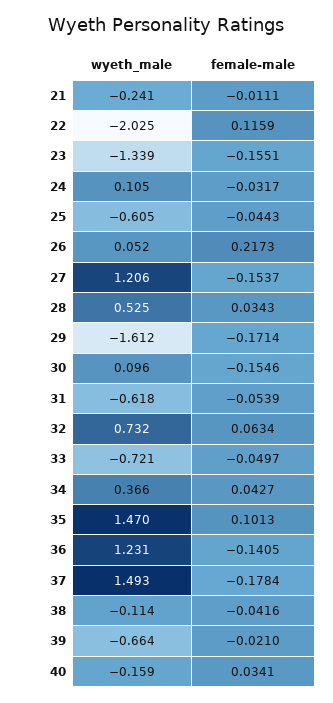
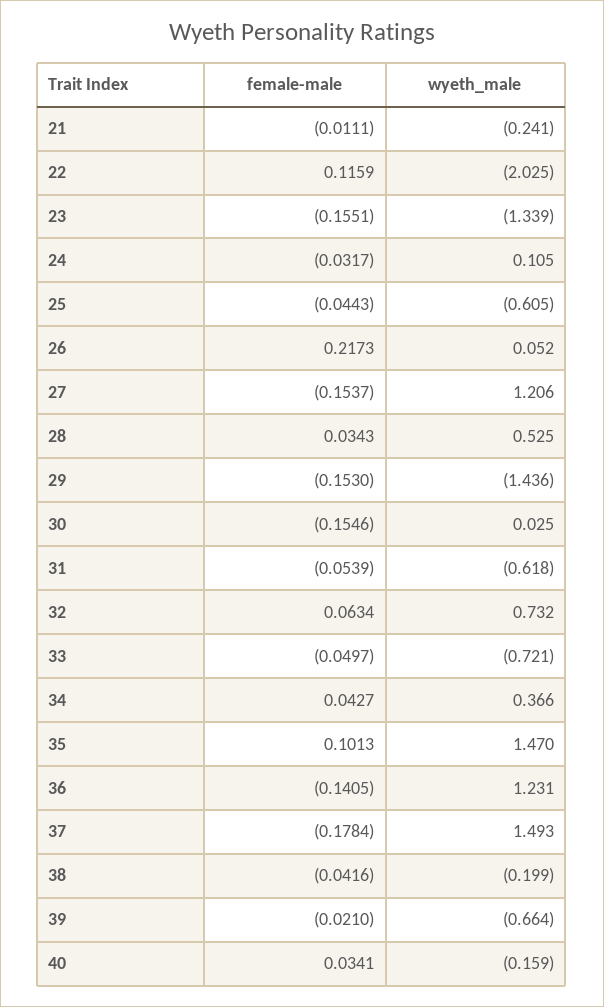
wyeth_male, 29: -1.612 -> -1.436
female-male, 29: -0.1714 -> -0.153
wyeth_male, 30: 0.096 -> 0.025
wyeth_male, 38: -0.114 -> -0.199

